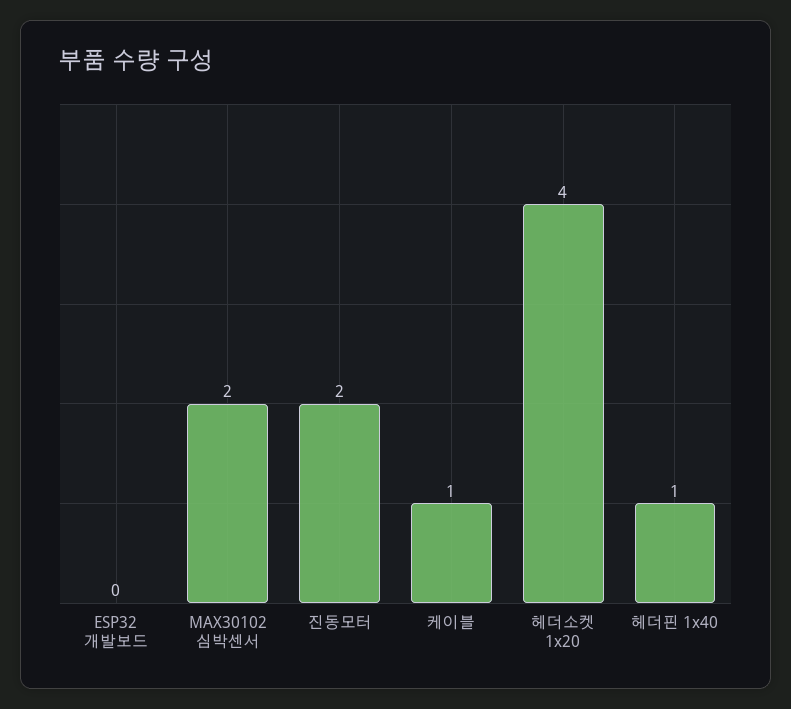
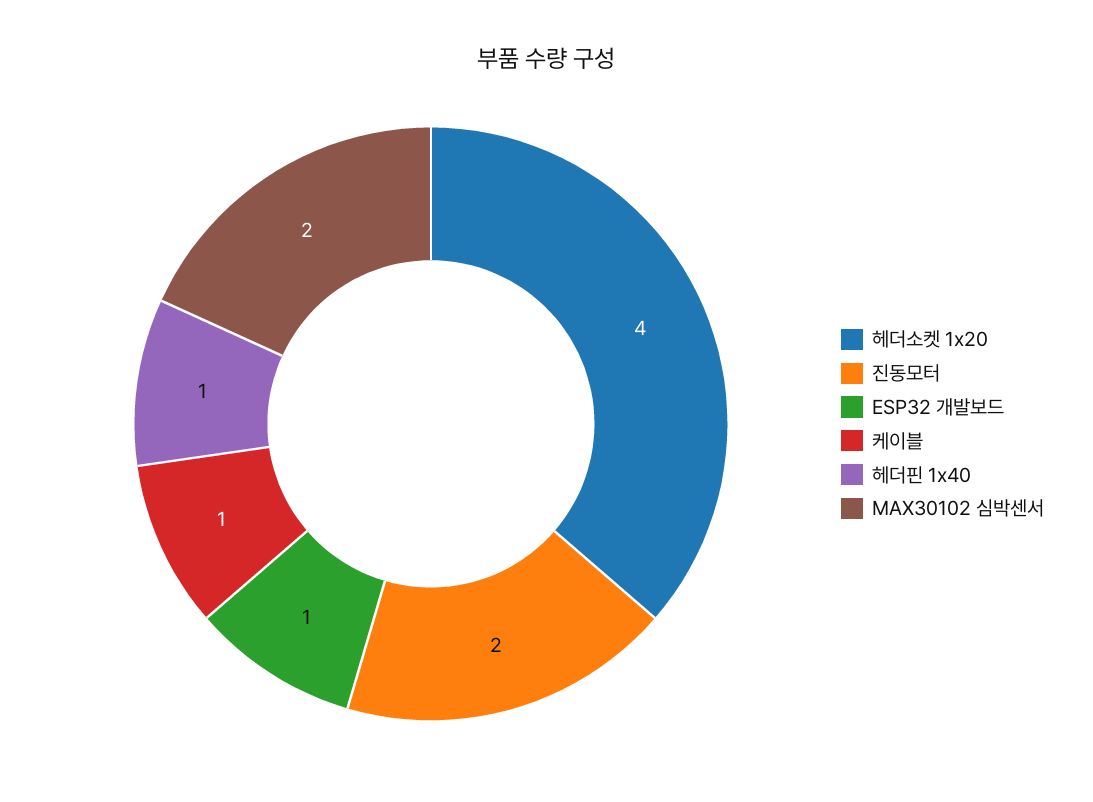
ESP32 개발보드: 0 -> 1

